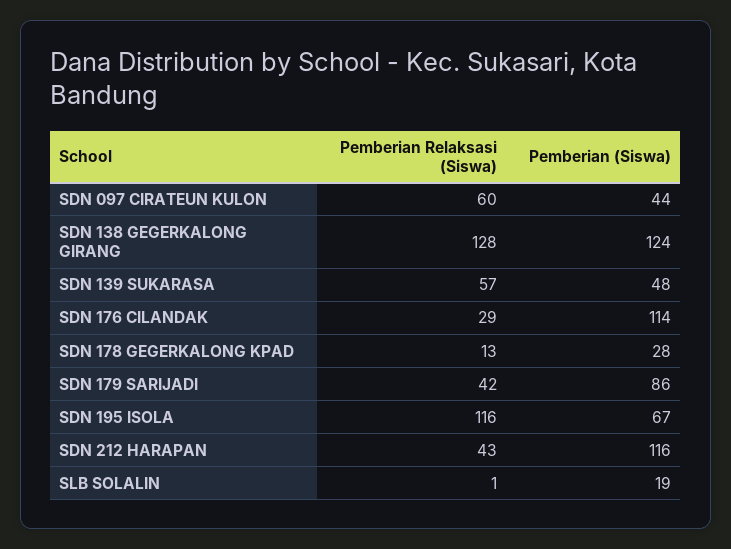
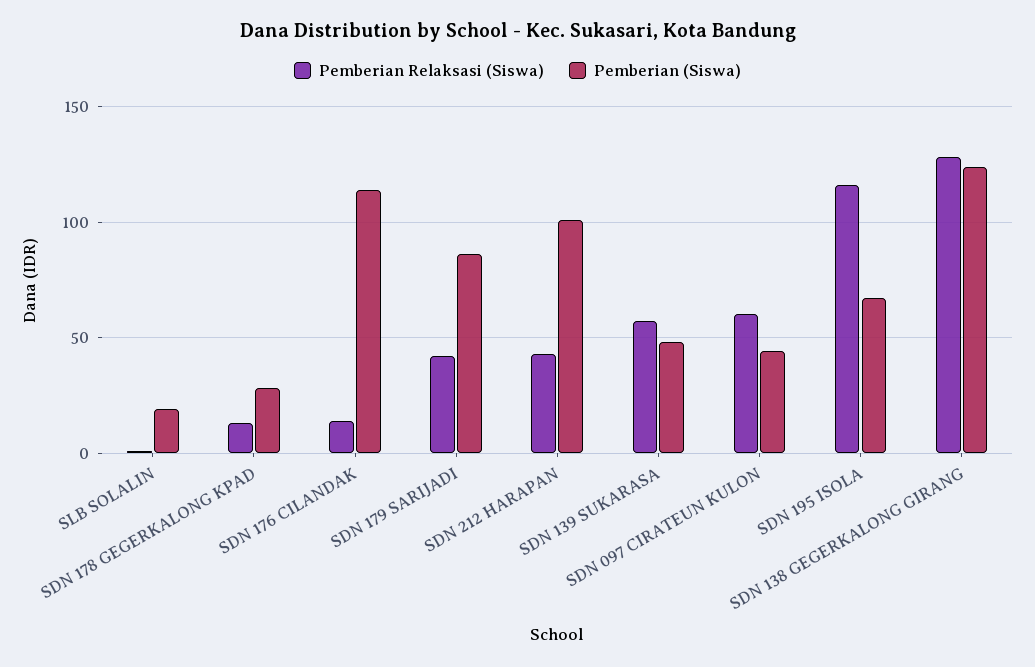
Pemberian Relaksasi (Siswa), SDN 176 CILANDAK: 29 -> 15
Pemberian (Siswa), SDN 212 HARAPAN: 116 -> 100

